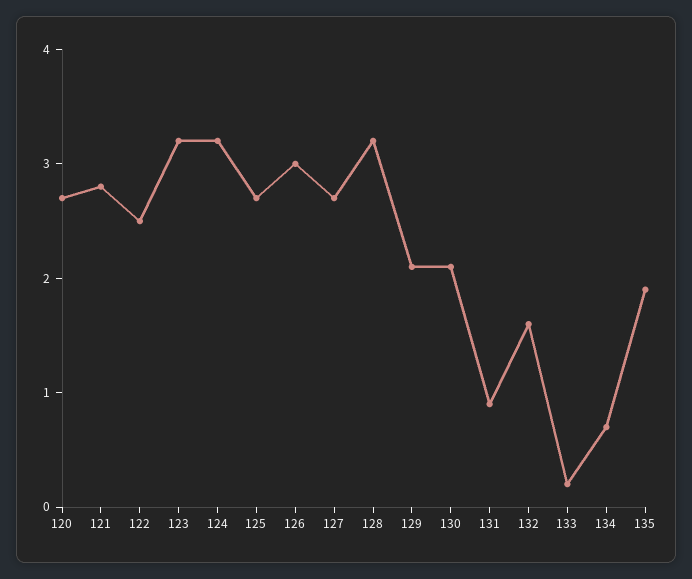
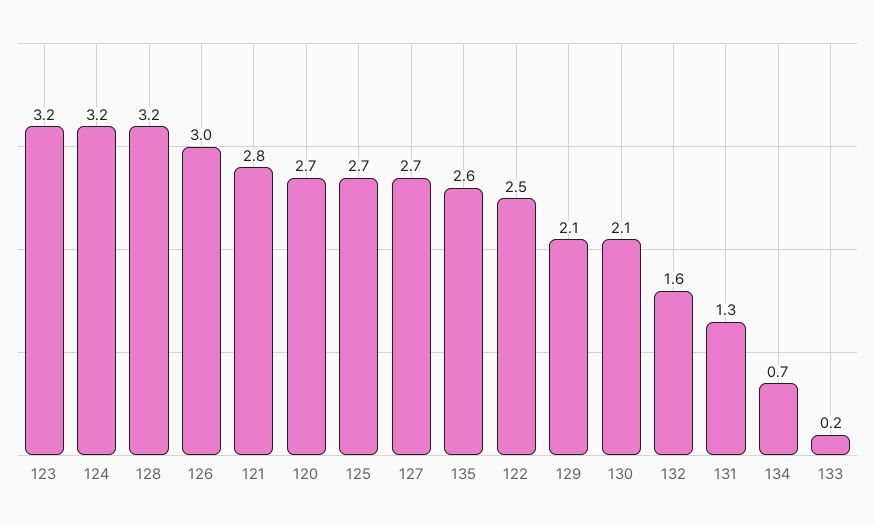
131: 0.9 -> 1.3
135: 1.9 -> 2.6

